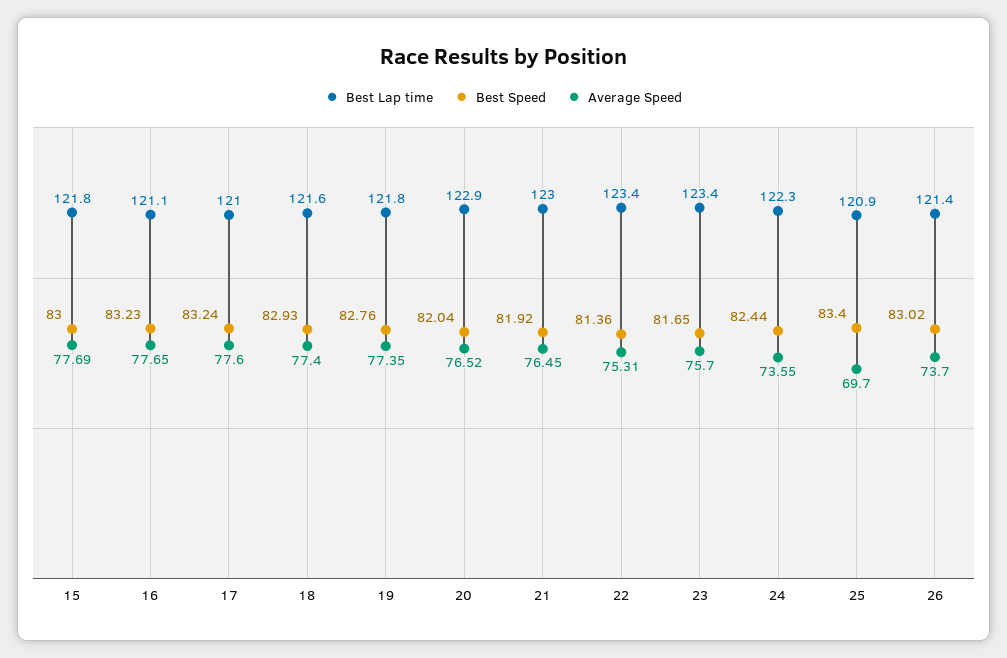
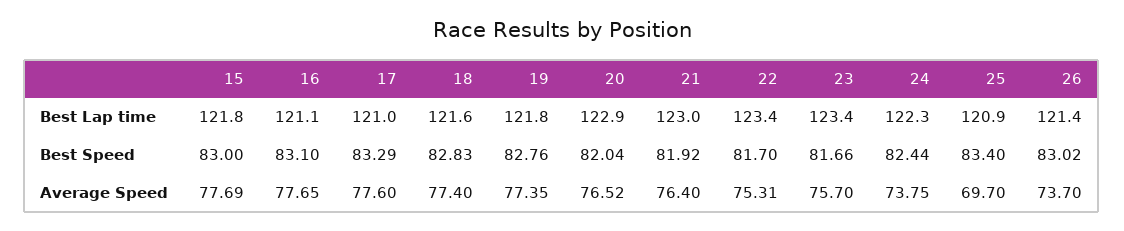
Best Speed, 16: 83.23 -> 83.1
Best Speed, 17: 83.24 -> 83.29
Best Speed, 18: 82.93 -> 82.83
Average Speed, 21: 76.45 -> 76.4
Best Speed, 22: 81.36 -> 81.7
Best Speed, 23: 81.65 -> 81.66
Average Speed, 24: 73.55 -> 73.75

